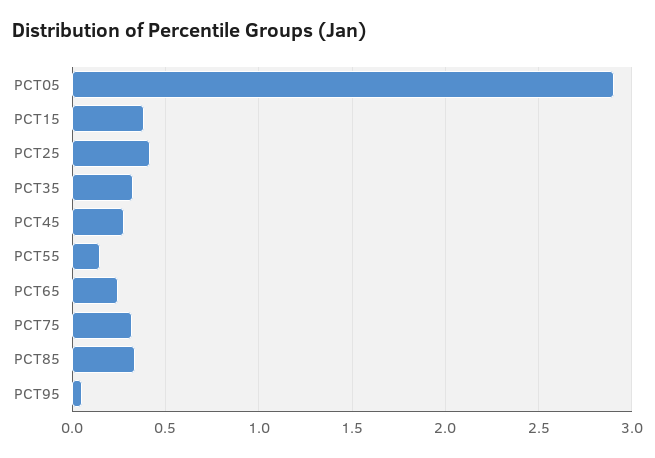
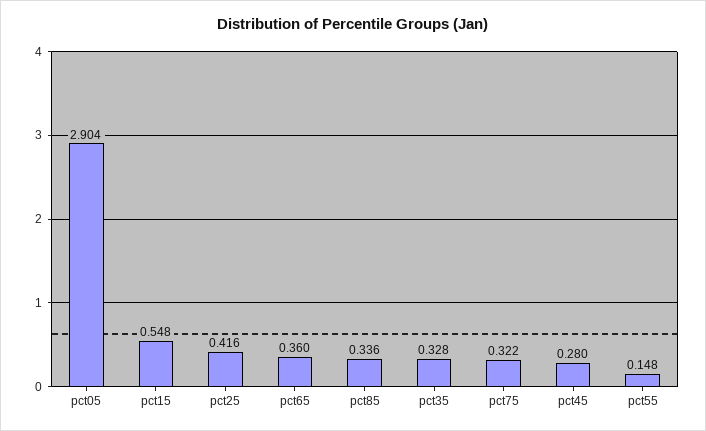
PCT15: 0.4 -> 0.548
PCT65: 0.25 -> 0.36
PCT95: 0.05 -> none

